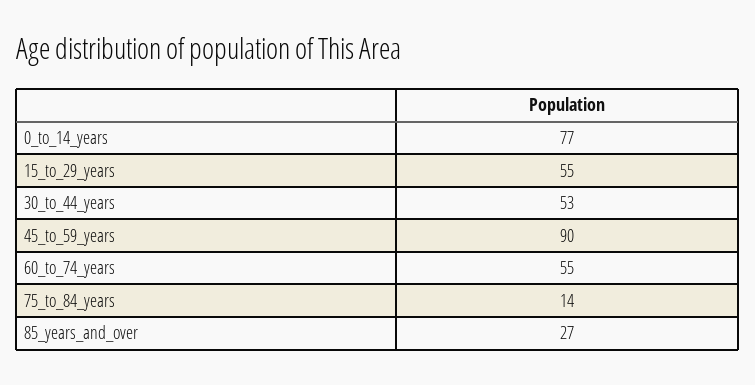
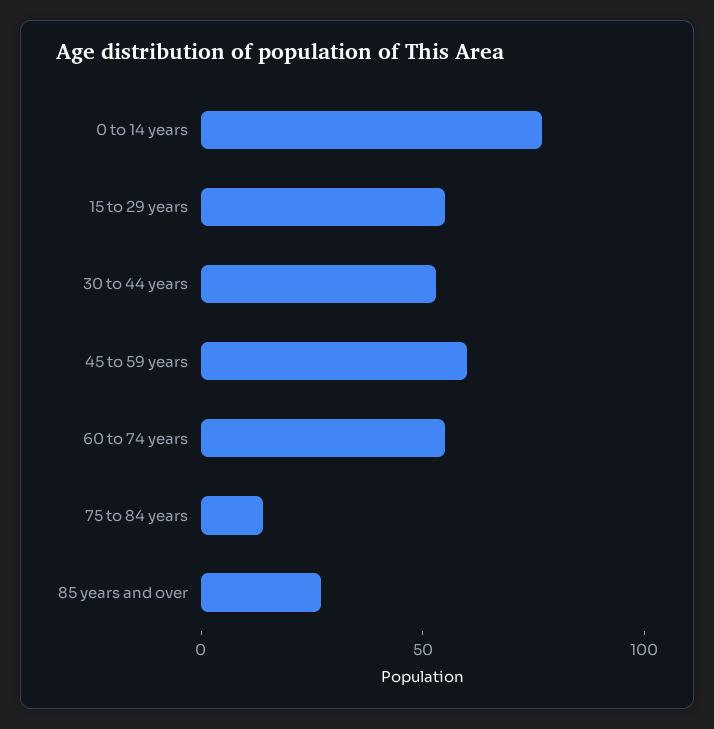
45_to_59_years: 90 -> 60

